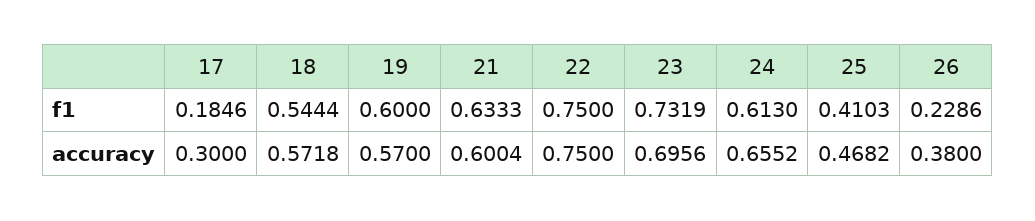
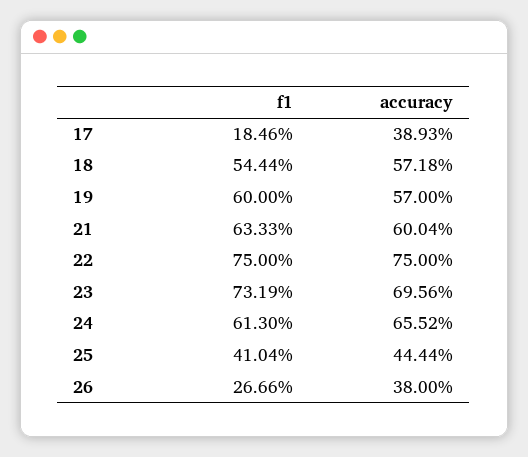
25, f1: 0.4103 -> 0.4104
26, f1: 0.2286 -> 0.2666
17, accuracy: 0.3 -> 0.3893
25, accuracy: 0.4682 -> 0.4444

